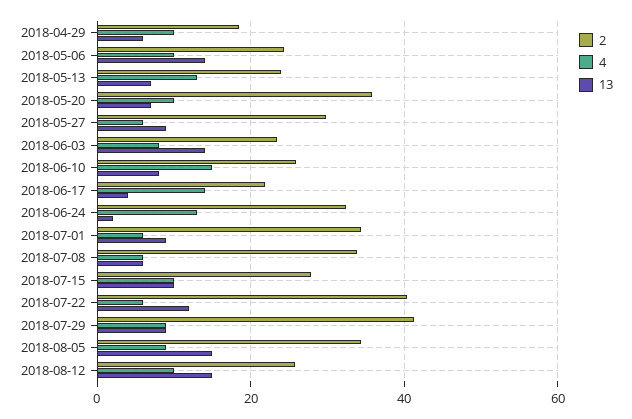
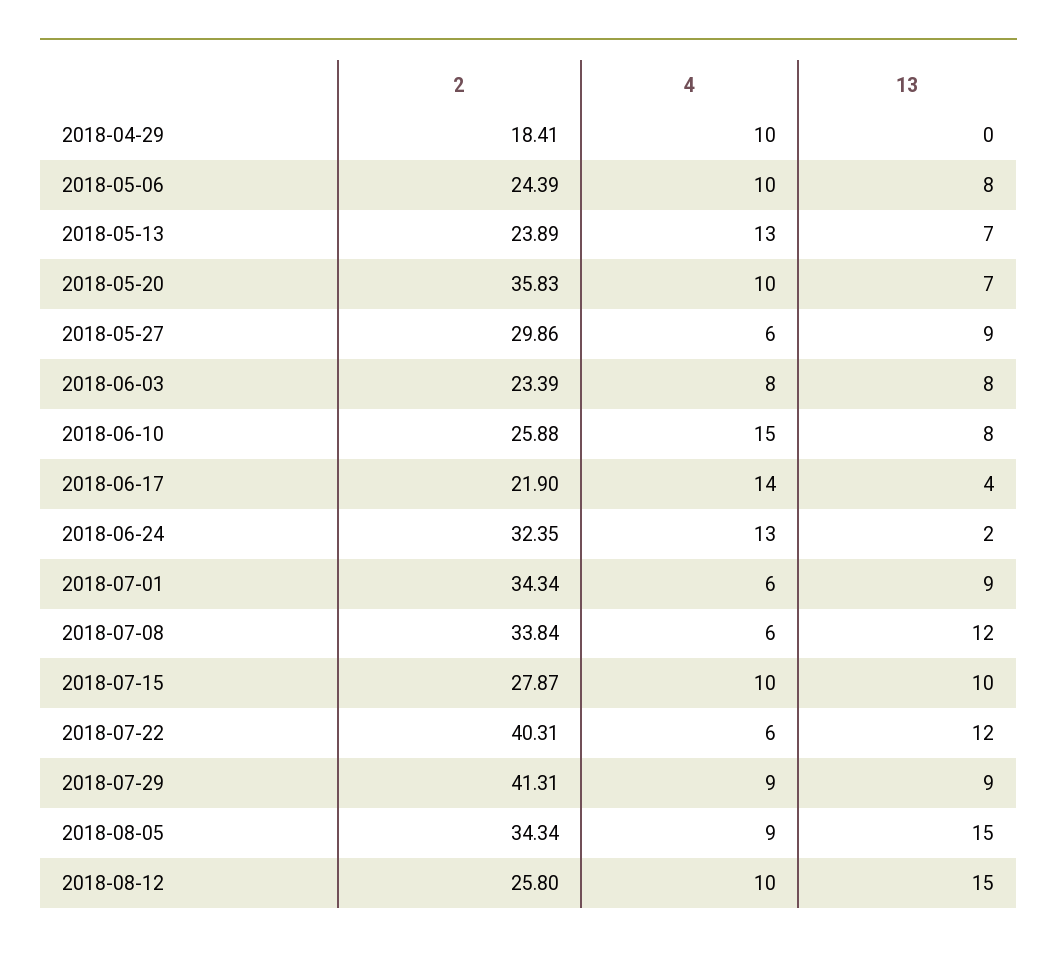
13, 2018-04-29: 6 -> 0
13, 2018-05-06: 14 -> 8
13, 2018-06-03: 14 -> 8
13, 2018-07-08: 6 -> 12

